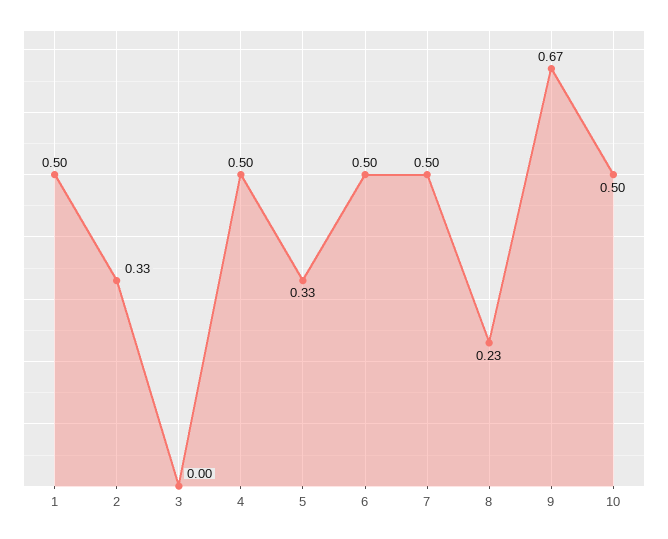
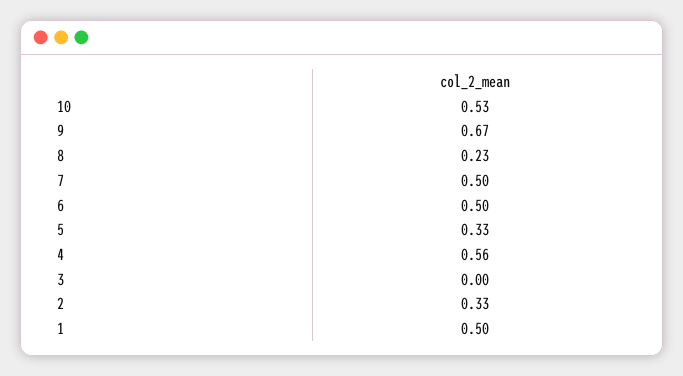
4: 0.5 -> 0.56
10: 0.5 -> 0.53

